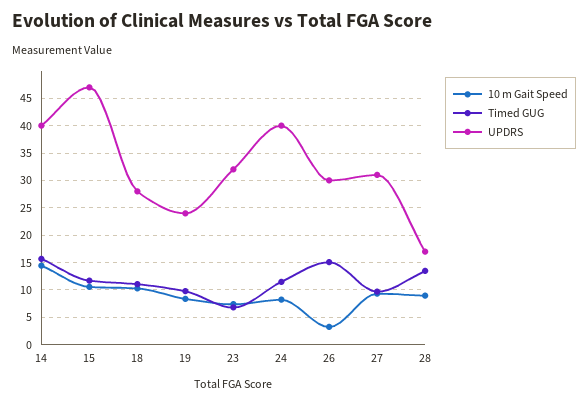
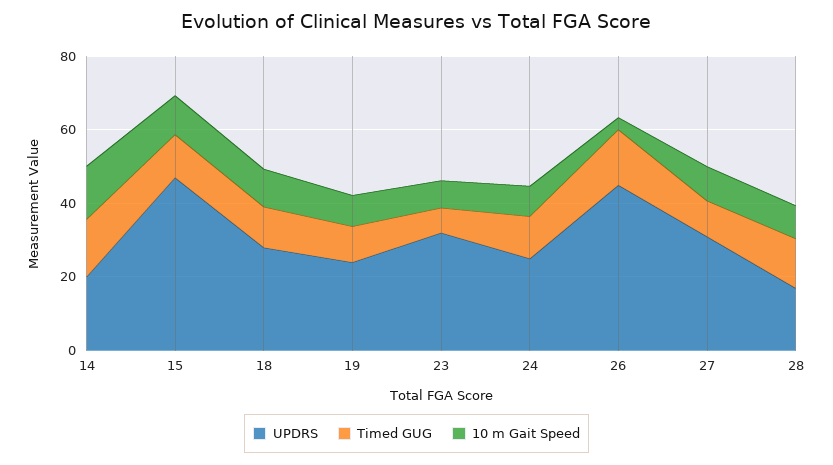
UPDRS, 14: 40 -> 20
UPDRS, 24: 40 -> 25
UPDRS, 26: 30 -> 45

